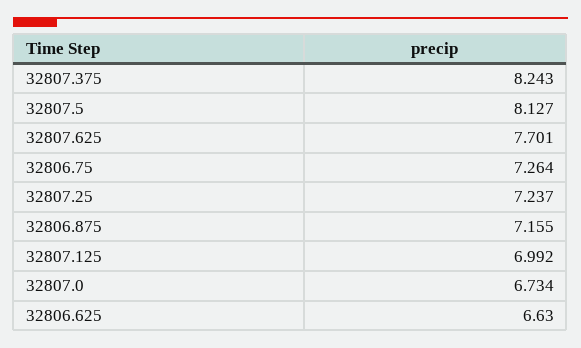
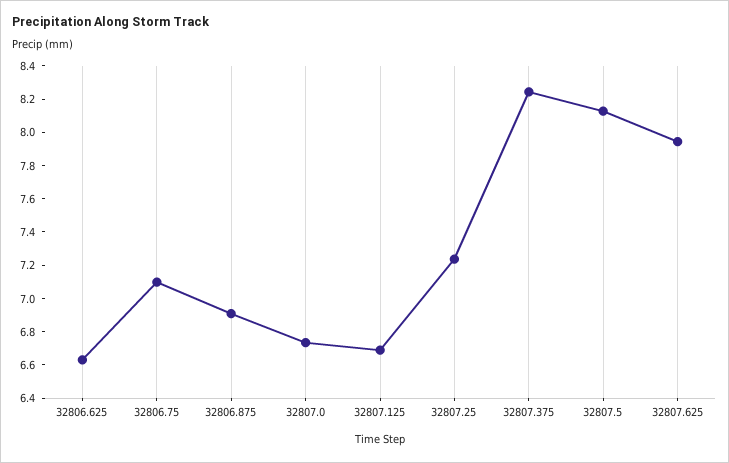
32807.625: 7.701 -> 7.95
32806.75: 7.264 -> 7.1
32806.875: 7.155 -> 6.9
32807.125: 6.992 -> 6.7

